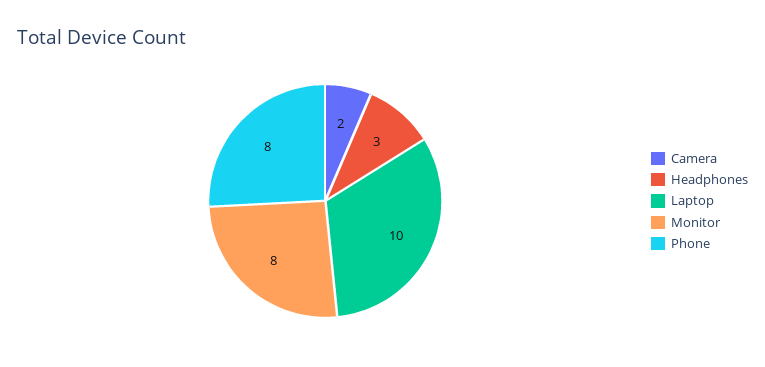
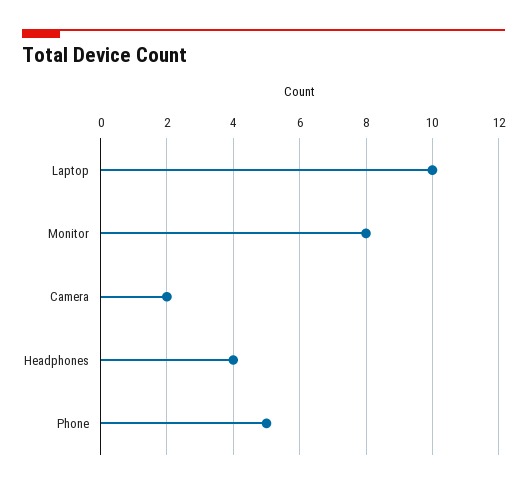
Headphones: 3 -> 4
Phone: 8 -> 5

